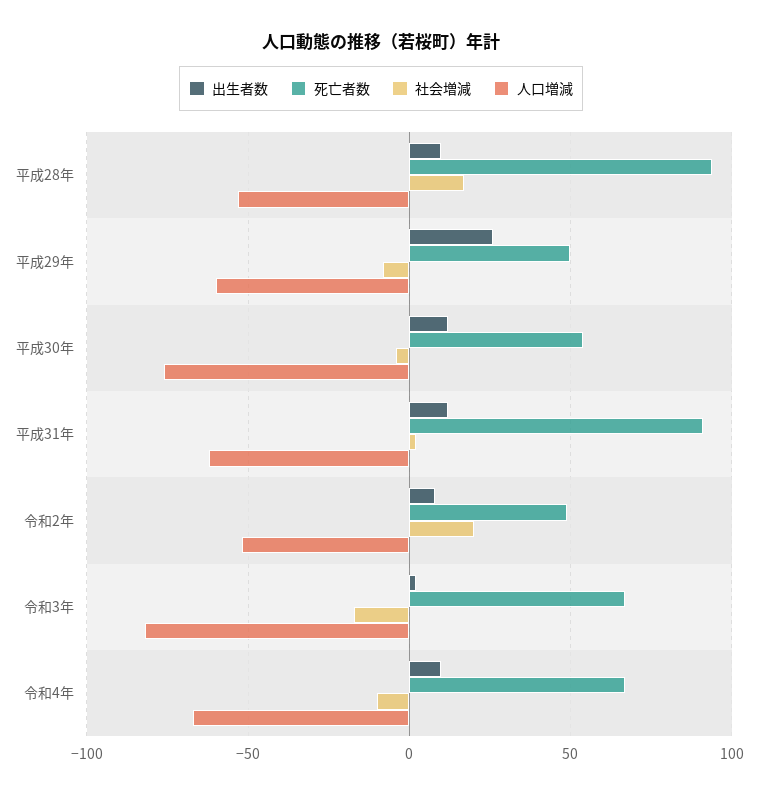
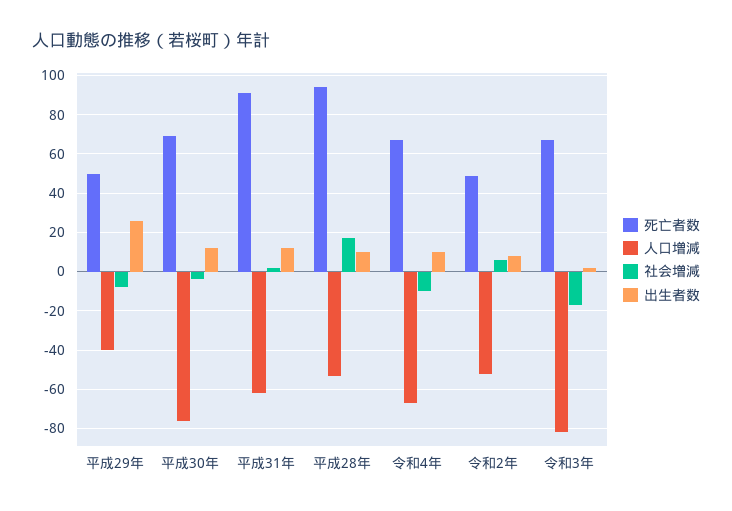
人口増減, 平成29年: -60 -> -40
死亡者数, 平成30年: 55 -> 70
社会増減, 令和2年: 20 -> 5

